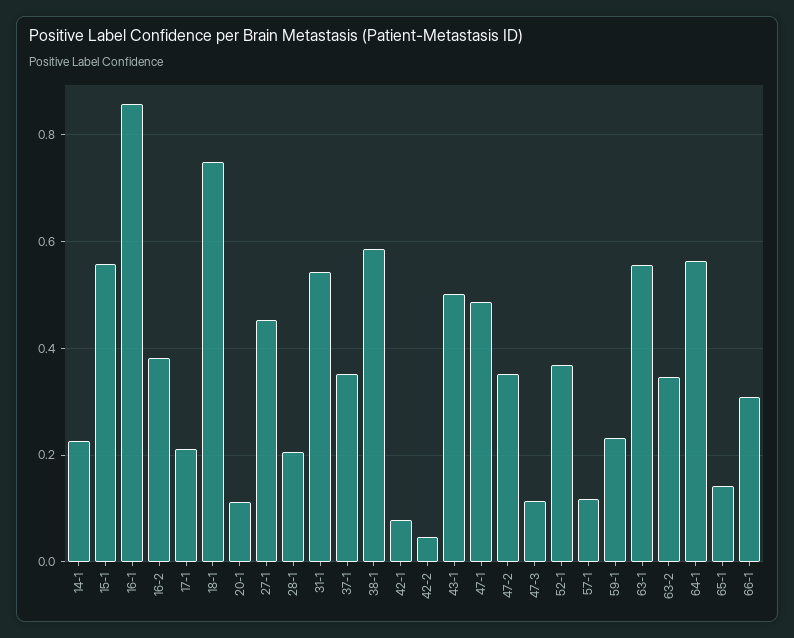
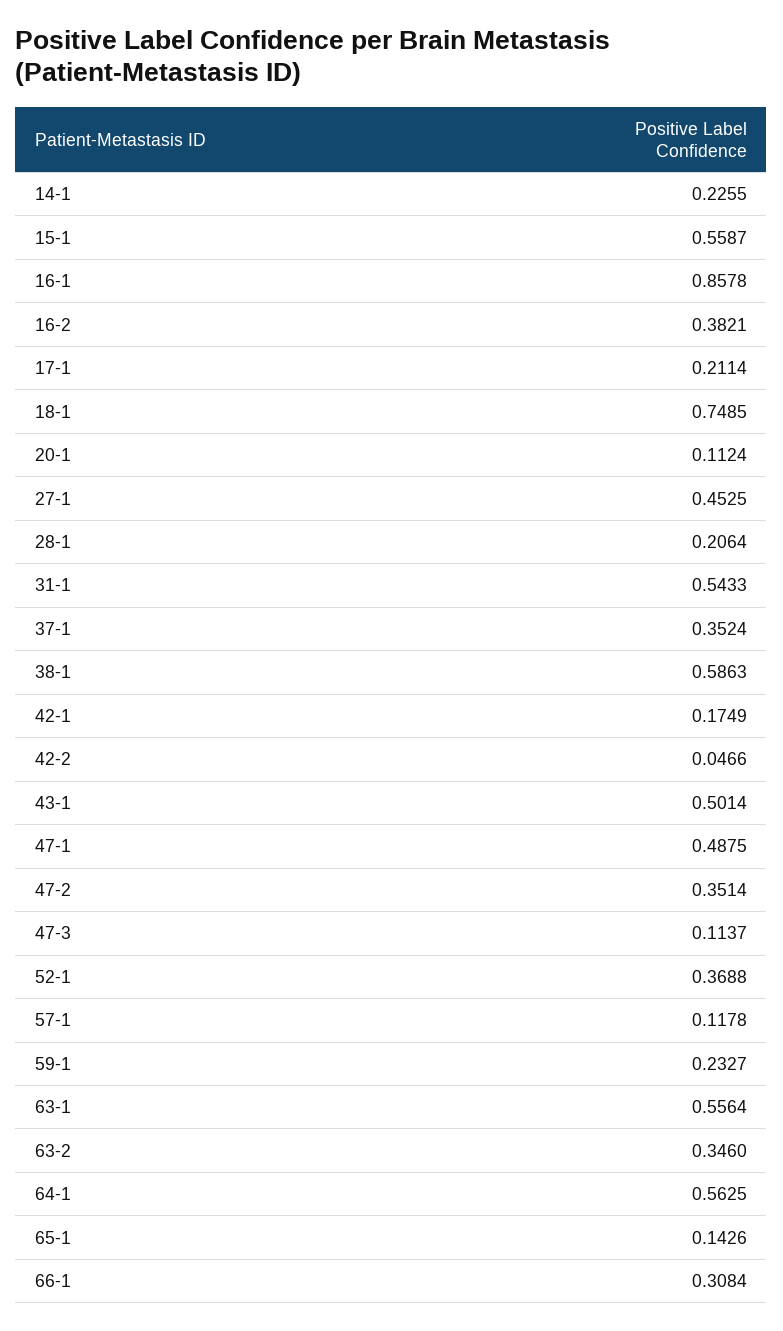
42-1: 0.08 -> 0.1749

